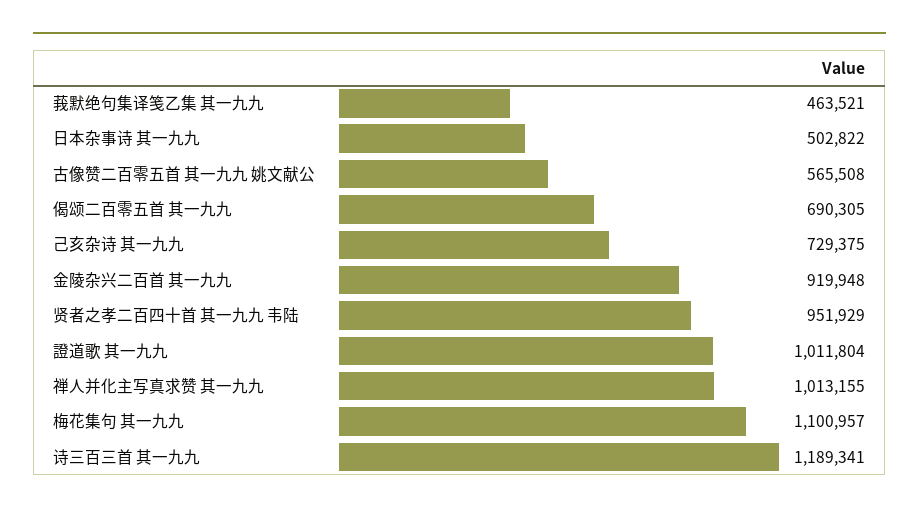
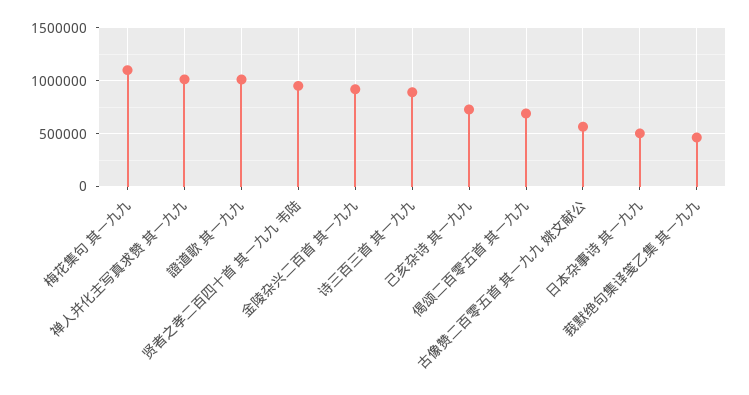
诗三百三首 其一九九: 1189341 -> 900000

